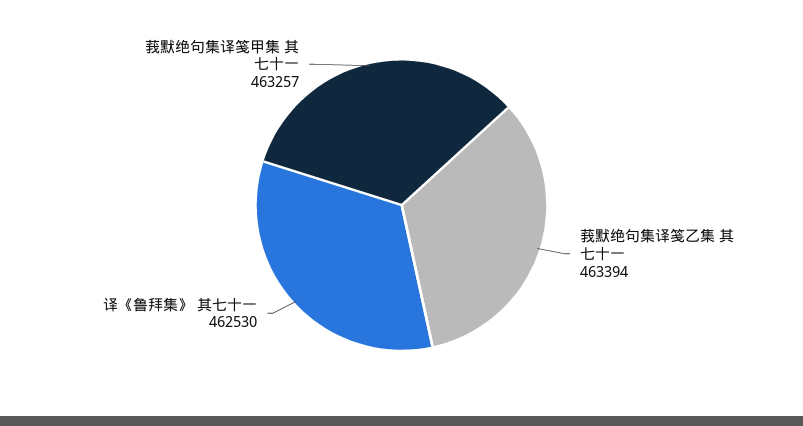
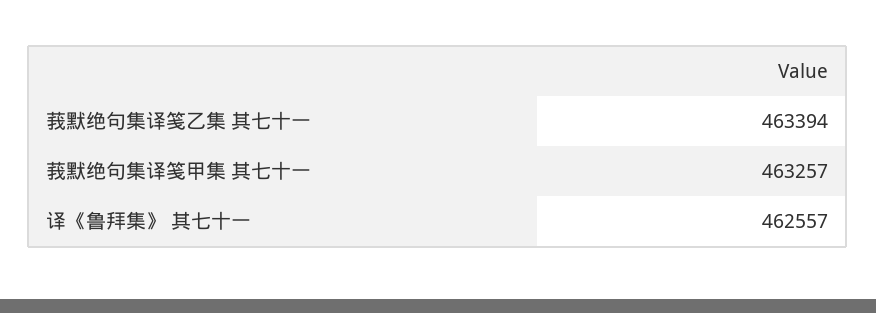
译《鲁拜集》 其七十一: 462530 -> 462557

